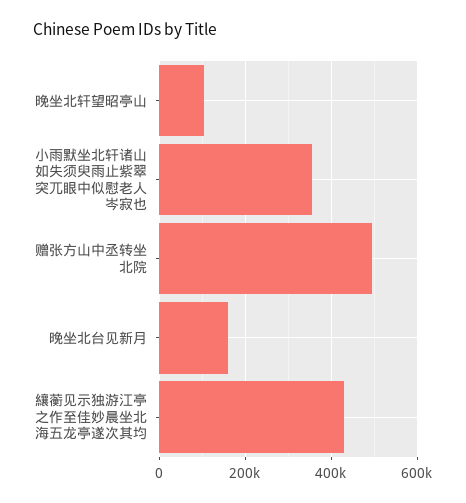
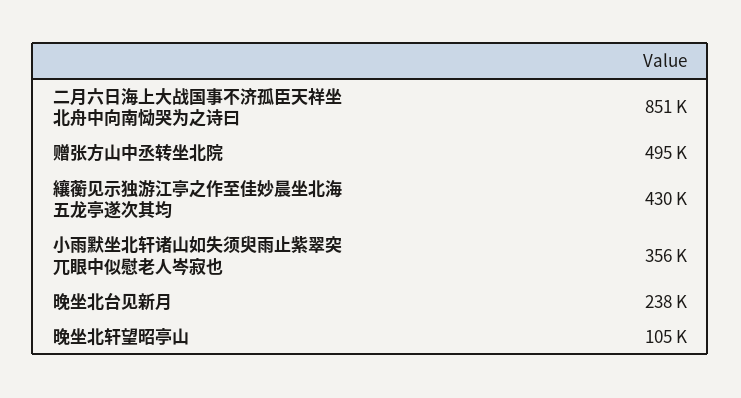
晚坐北台见新月: 160000 -> 238000
二月六日海上大战国事不济孤臣天祥坐北舟中向南恸哭为之诗曰: none -> 851000

